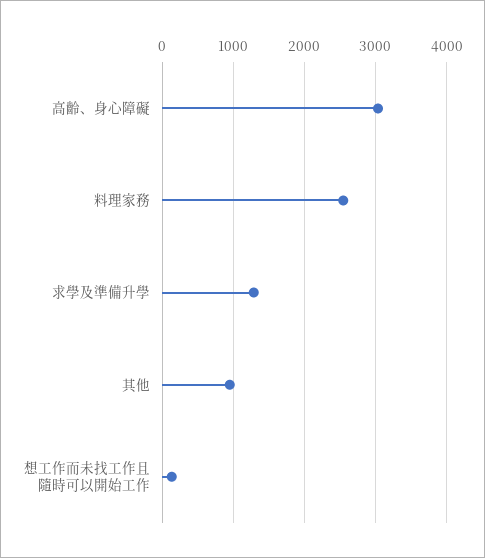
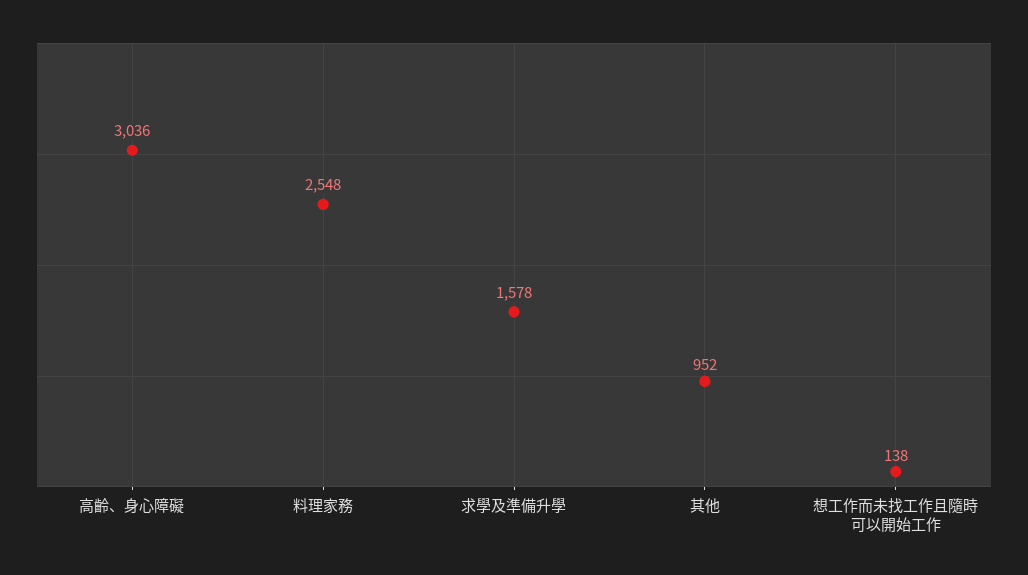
求學及準備升學: 1300 -> 1578

